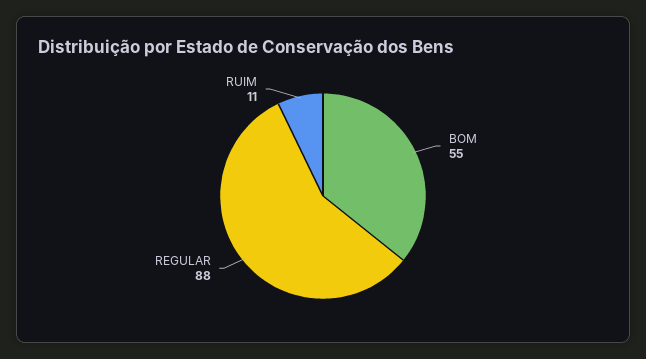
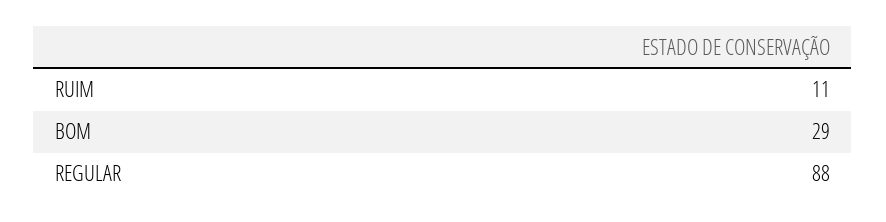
BOM: 55 -> 29

